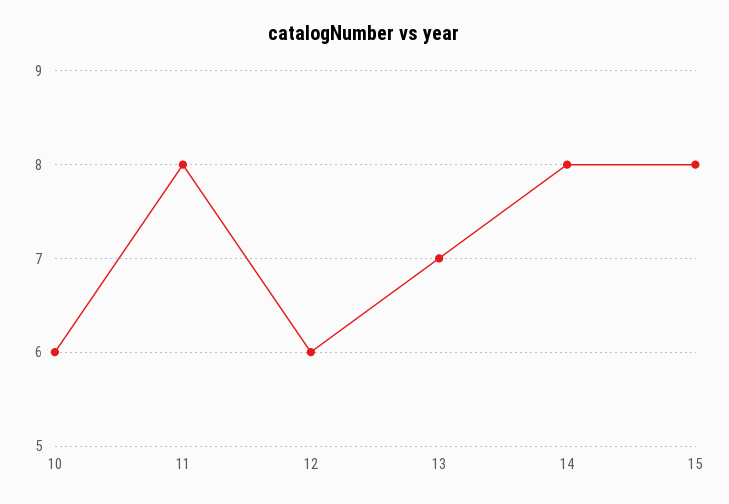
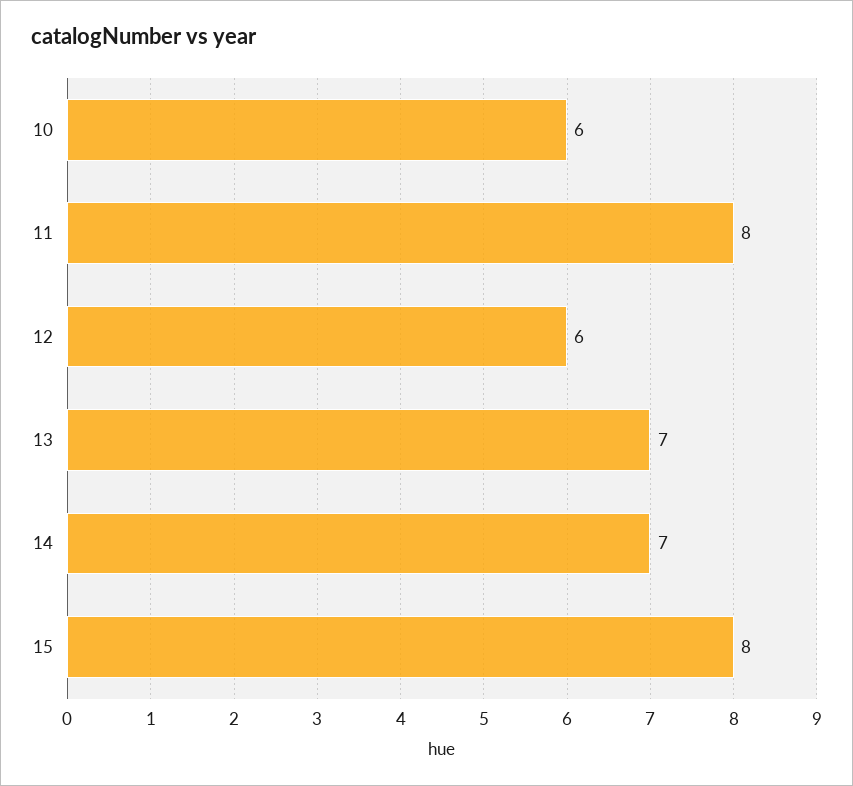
14: 8 -> 7

